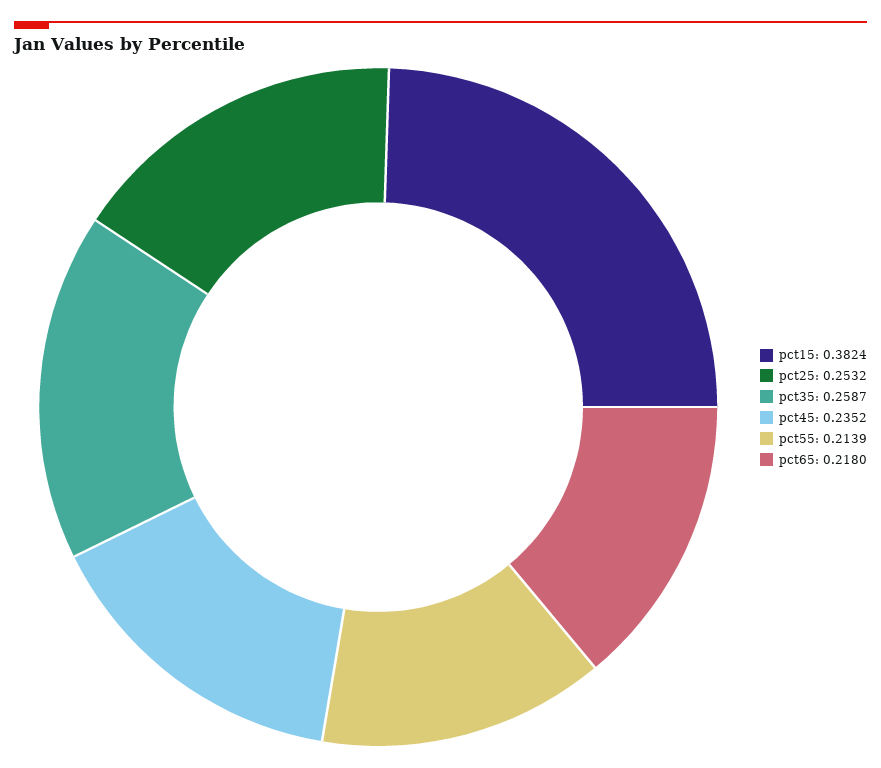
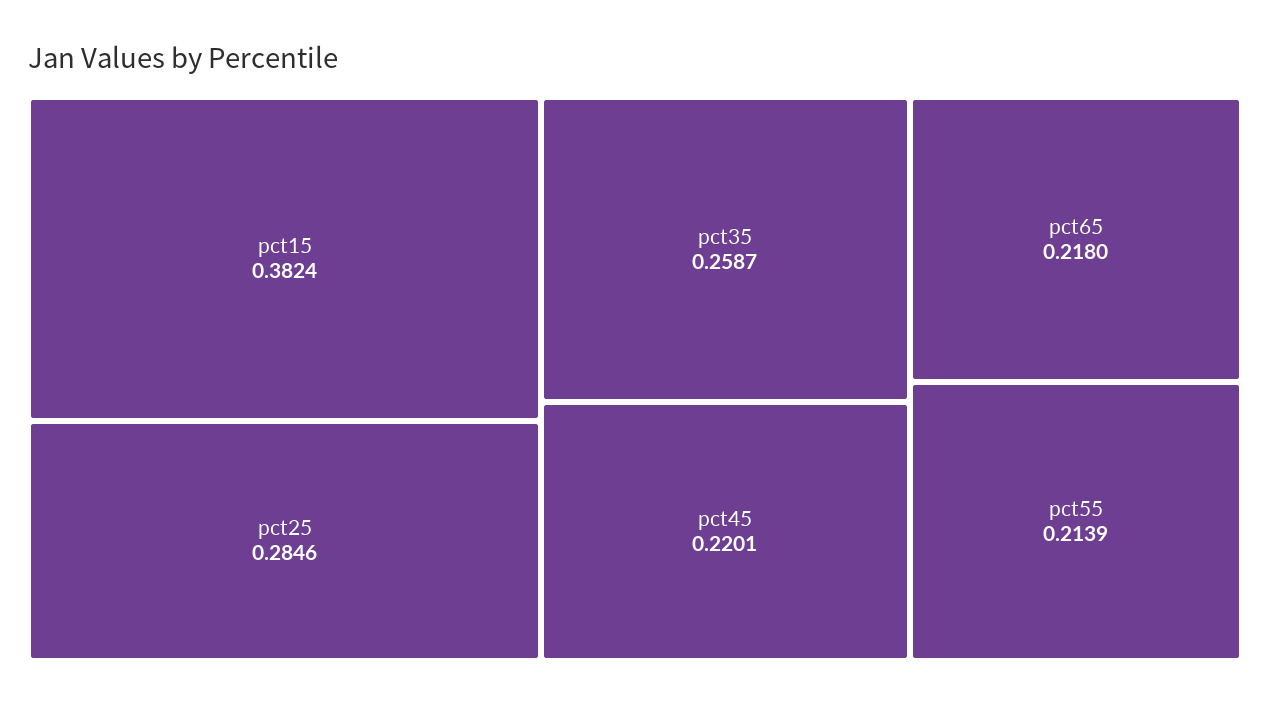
pct25: 0.2532 -> 0.2846
pct45: 0.2352 -> 0.2201

